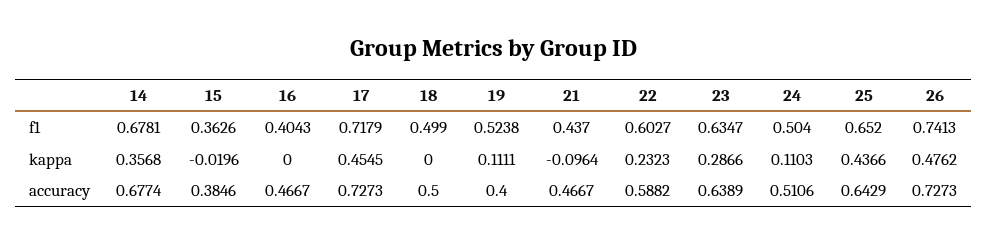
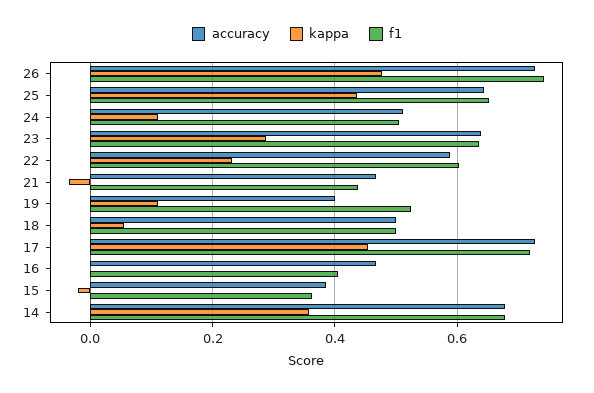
kappa, 18: 0 -> 0.06
kappa, 21: -0.0964 -> -0.04

